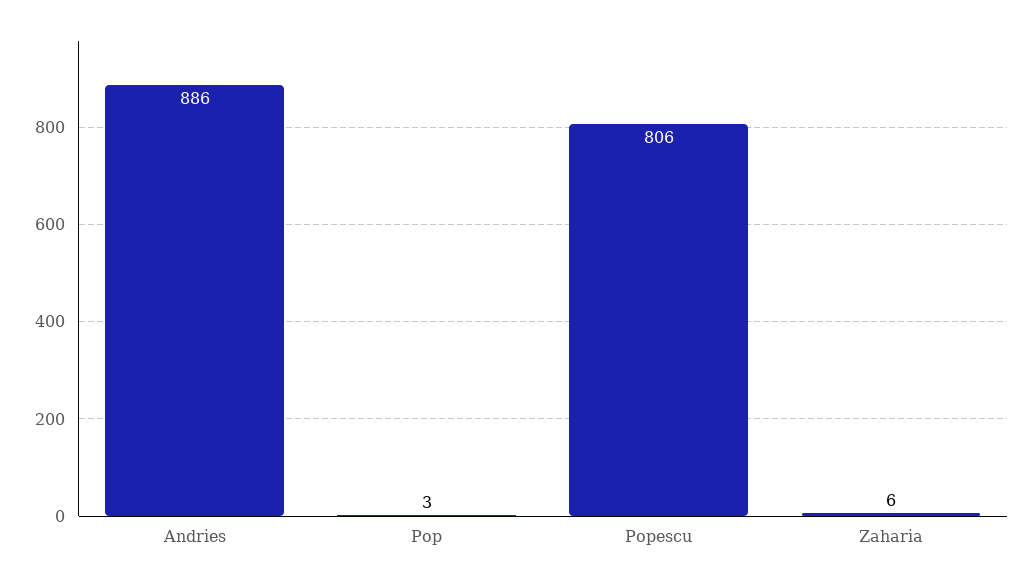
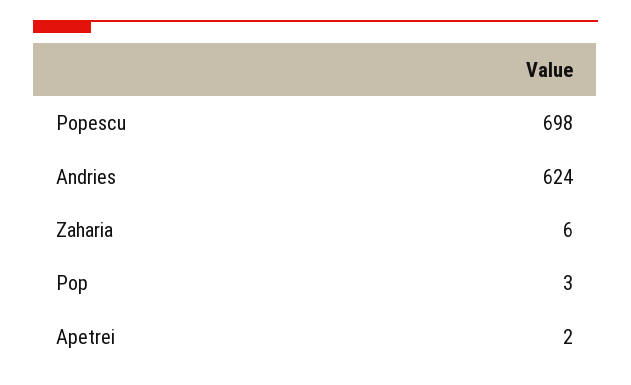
Andries: 886 -> 624
Popescu: 806 -> 698
Apetrei: none -> 2

